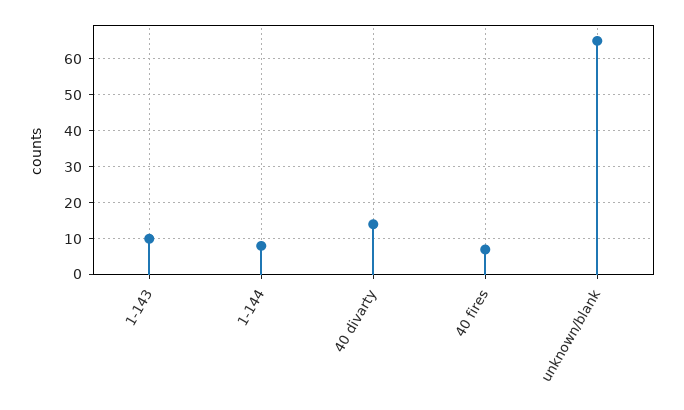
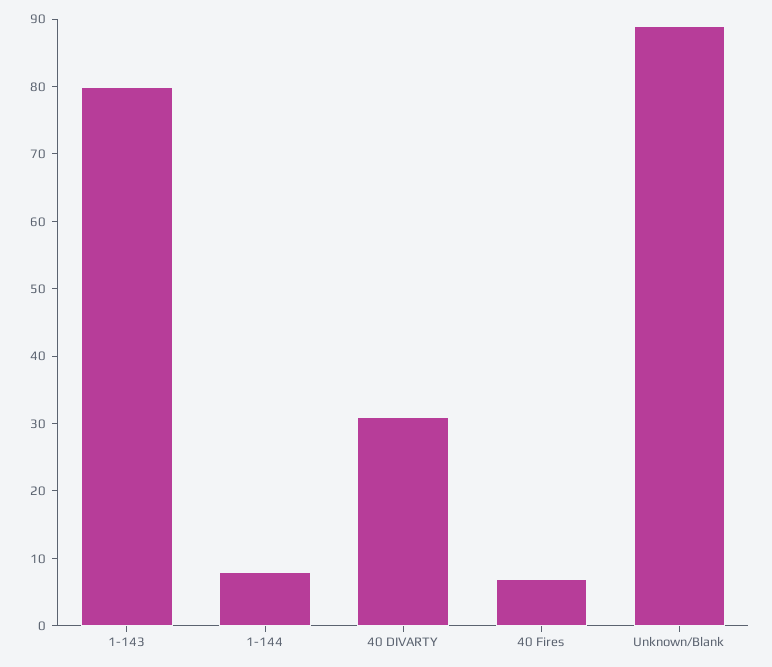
1-143: 10 -> 80
40 divarty: 15 -> 30
unknown/blank: 65 -> 90

